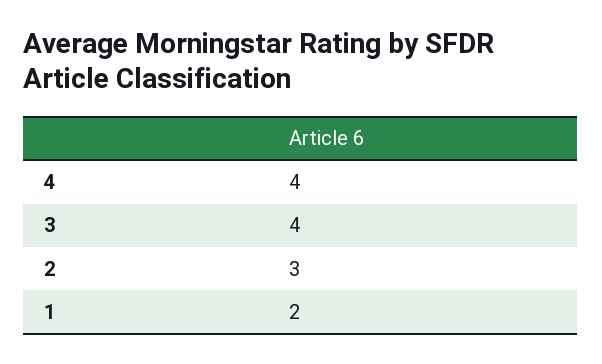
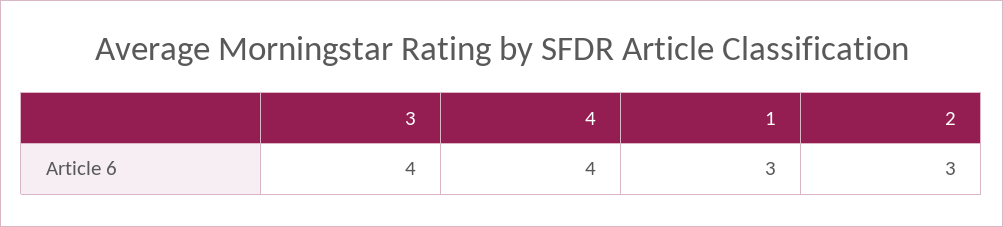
1: 2 -> 3

